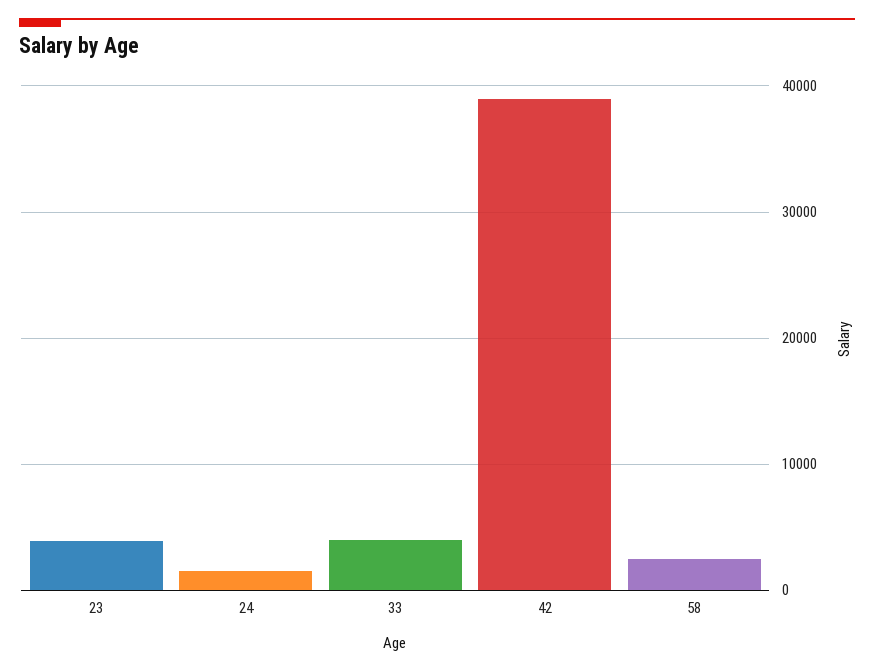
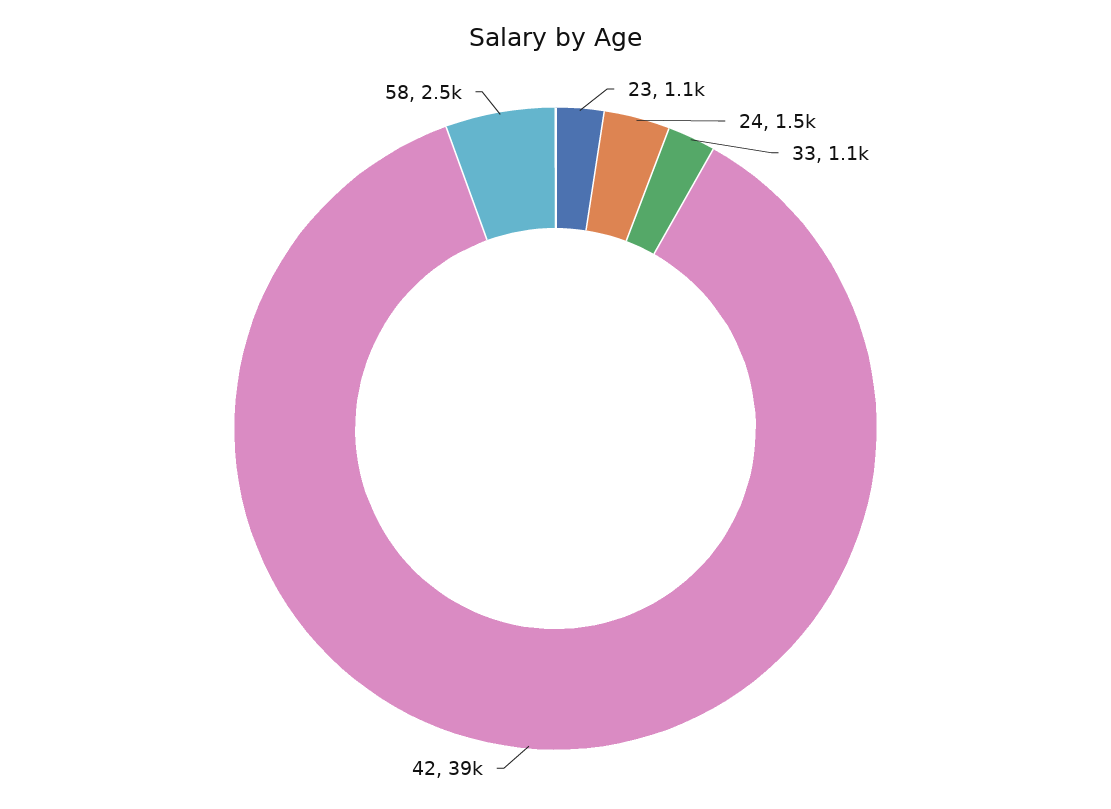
23: 4000 -> 1100
33: 4000 -> 1100

